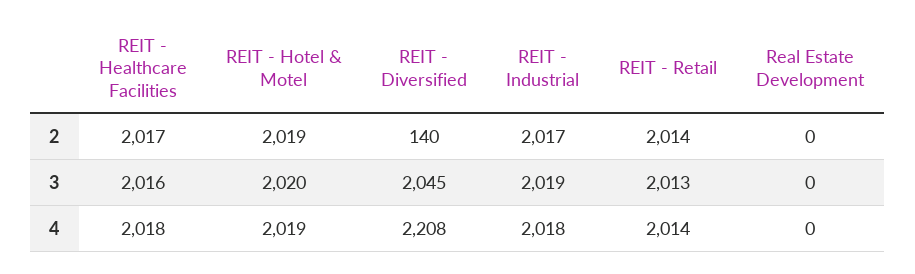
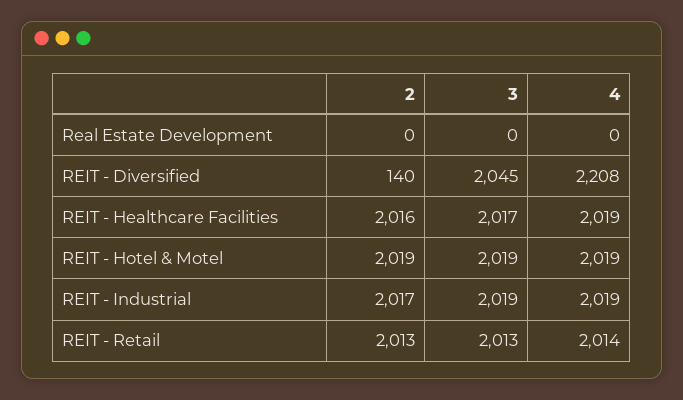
REIT - Healthcare Facilities, 2: 2017 -> 2016
REIT - Retail, 2: 2014 -> 2013
REIT - Healthcare Facilities, 3: 2016 -> 2017
REIT - Hotel & Motel, 3: 2020 -> 2019
REIT - Healthcare Facilities, 4: 2018 -> 2019
REIT - Industrial, 4: 2018 -> 2019

